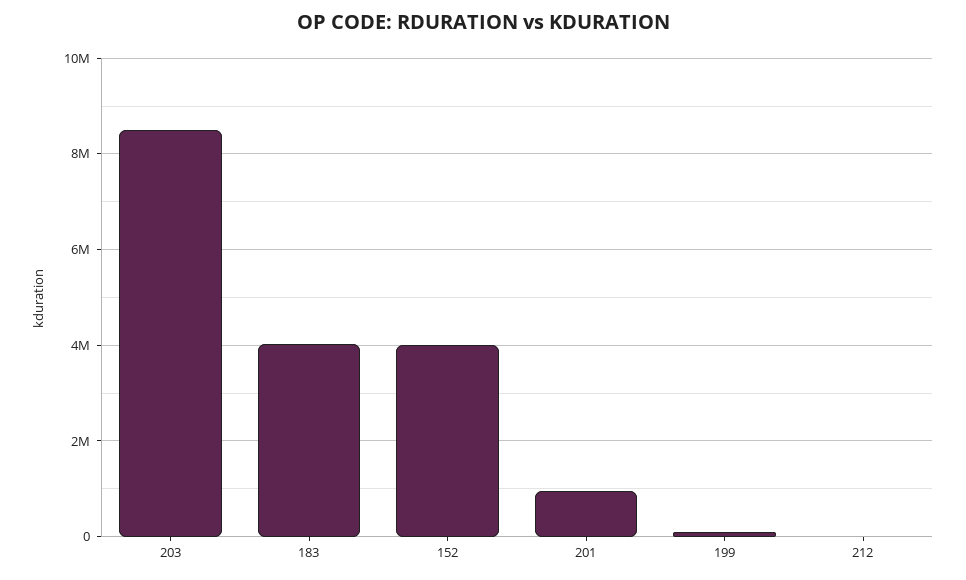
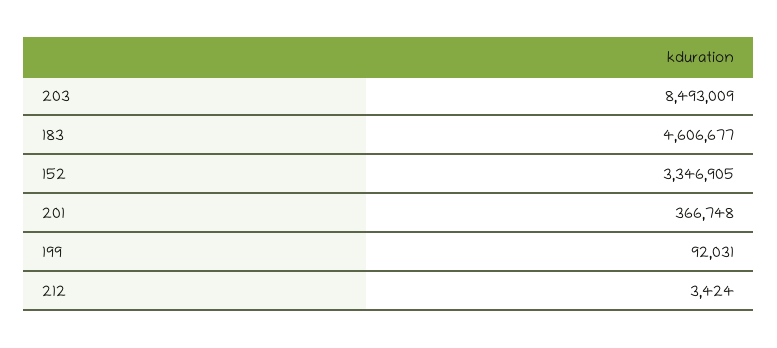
183: 4000000 -> 4606677
152: 4000000 -> 3346905
201: 1000000 -> 366748

